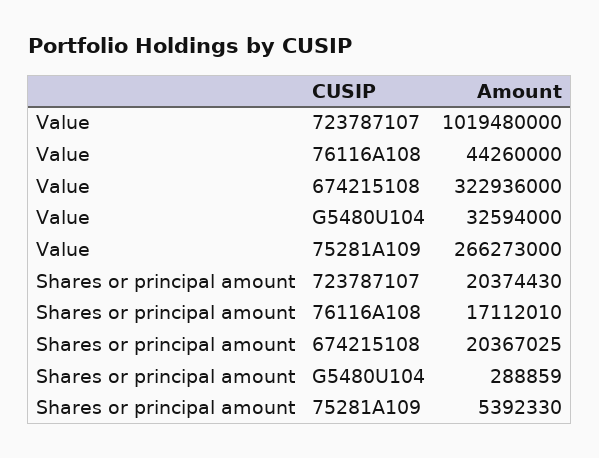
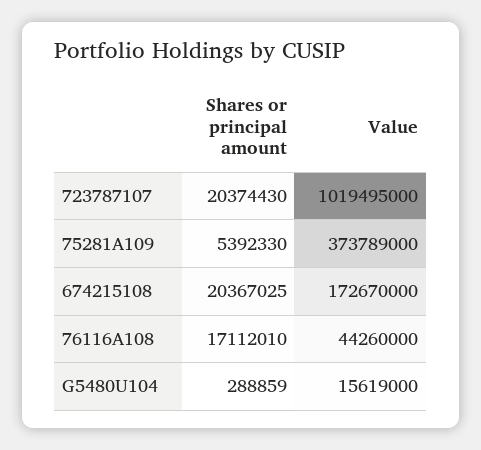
Value, 723787107: 1019480000 -> 1019495000
Value, 674215108: 322936000 -> 172670000
Value, G5480U104: 32594000 -> 15619000
Value, 75281A109: 266273000 -> 373789000

